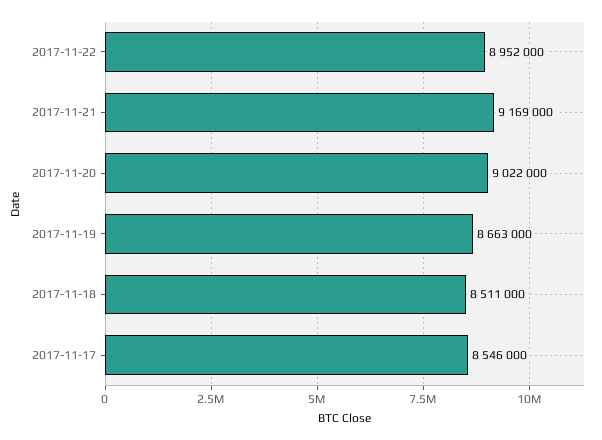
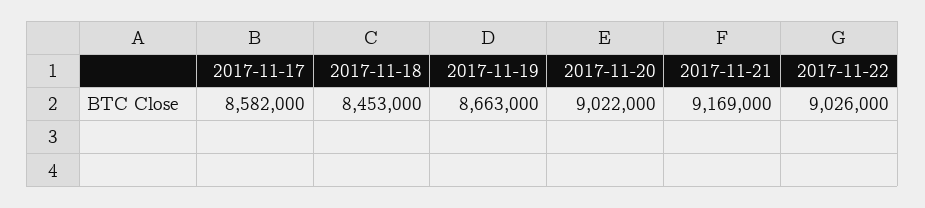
2017-11-22: 8952000 -> 9026000
2017-11-18: 8511000 -> 8453000
2017-11-17: 8546000 -> 8582000

